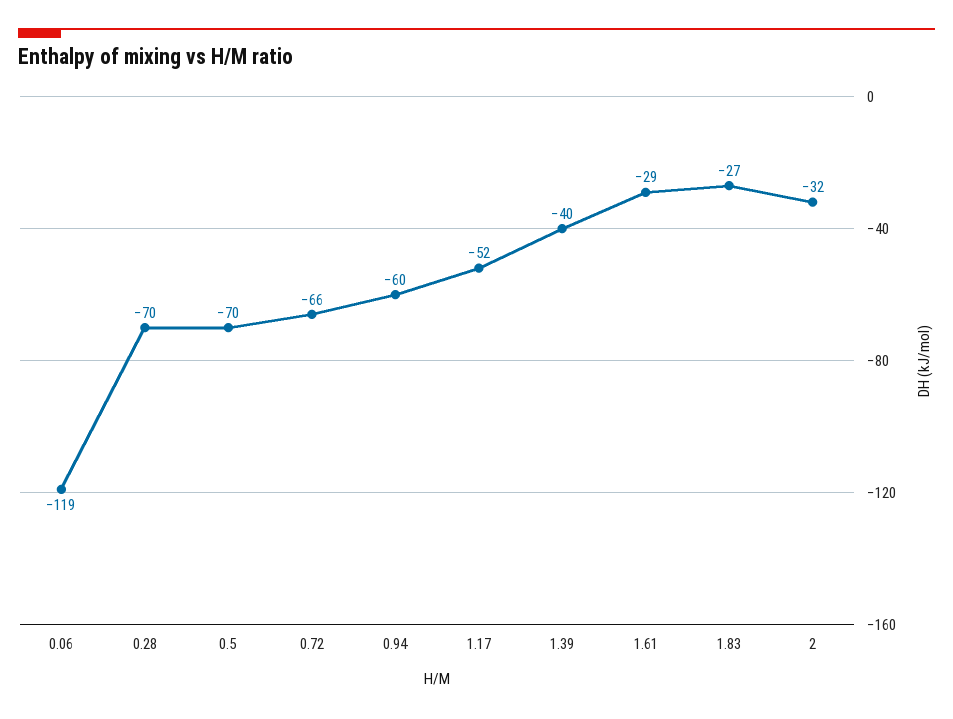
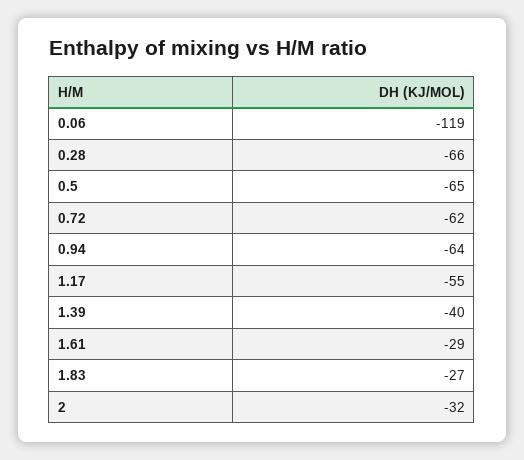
0.28: -70 -> -66
0.5: -70 -> -65
0.72: -66 -> -62
0.94: -60 -> -64
1.17: -52 -> -55

